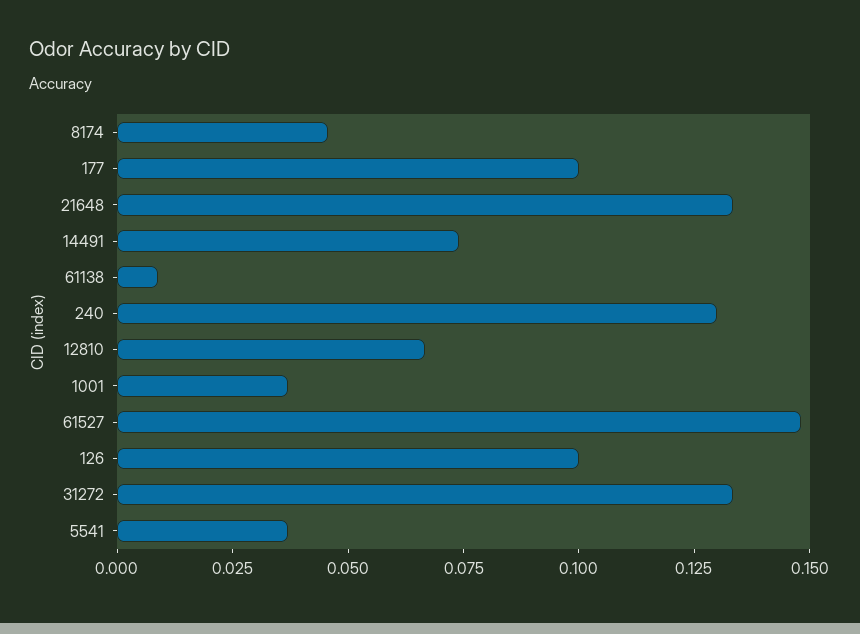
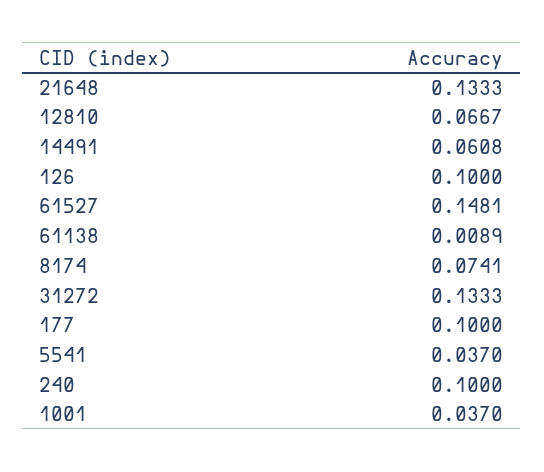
8174: 0.045 -> 0.0741
14491: 0.075 -> 0.0608
240: 0.13 -> 0.1

